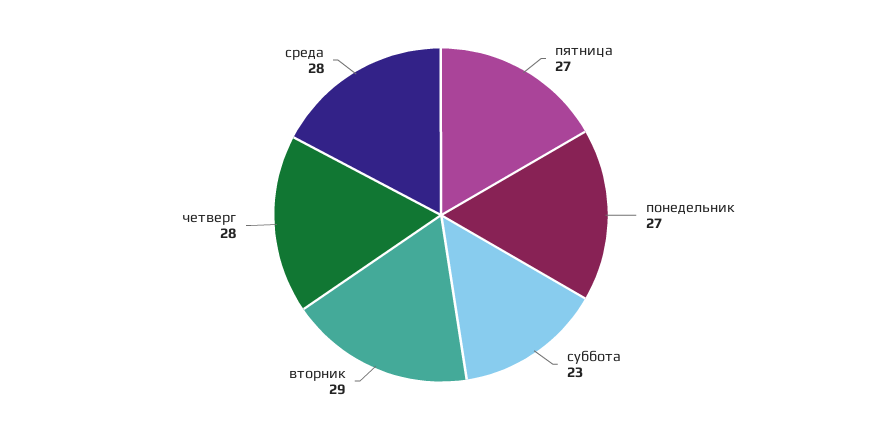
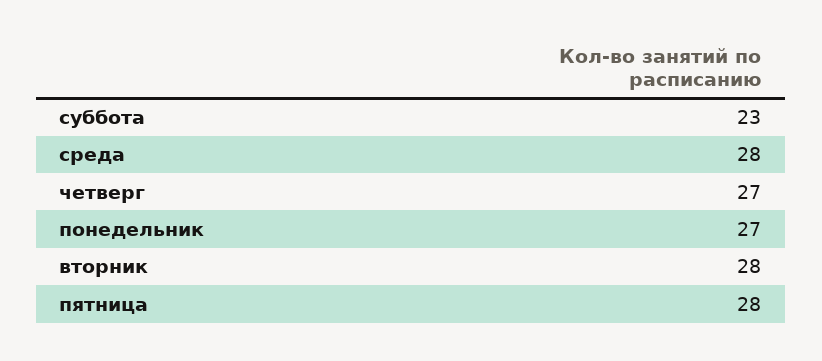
пятница: 27 -> 28
вторник: 29 -> 28
четверг: 28 -> 27

